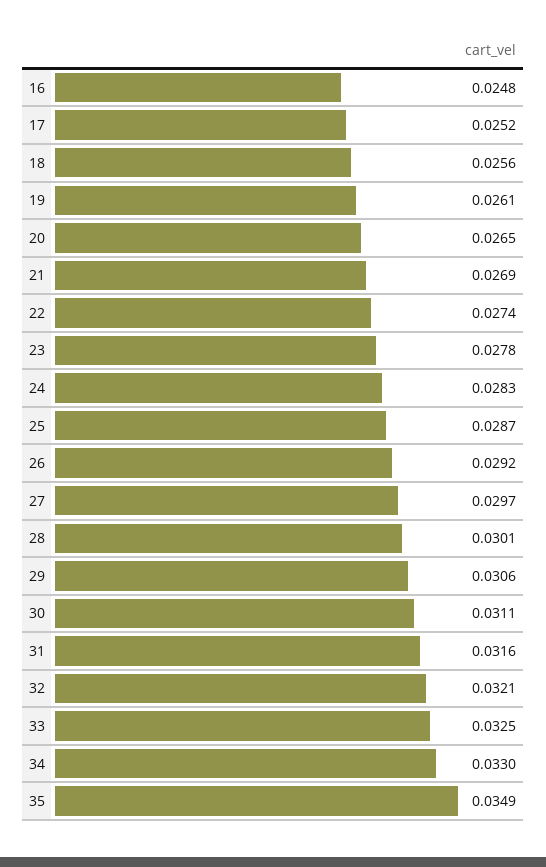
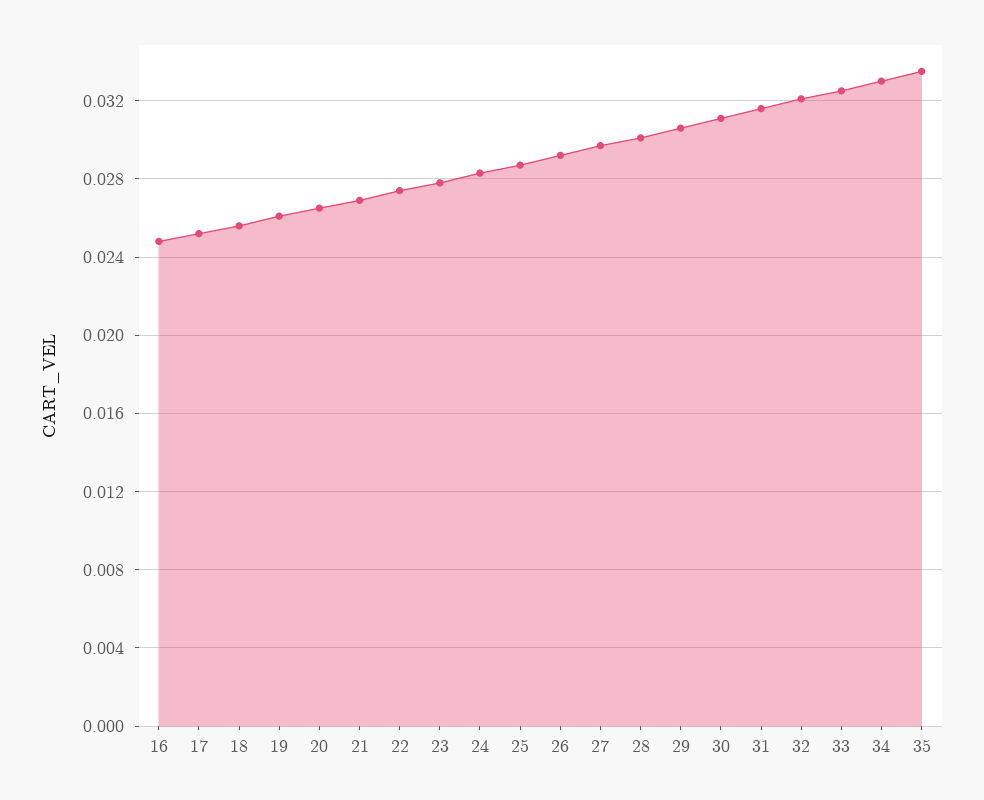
35: 0.0349 -> 0.0335

